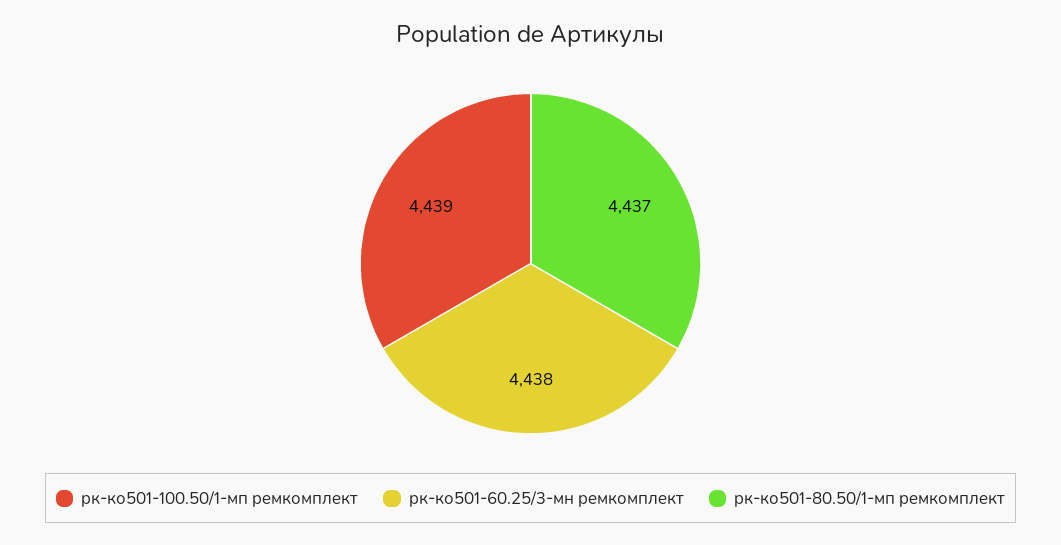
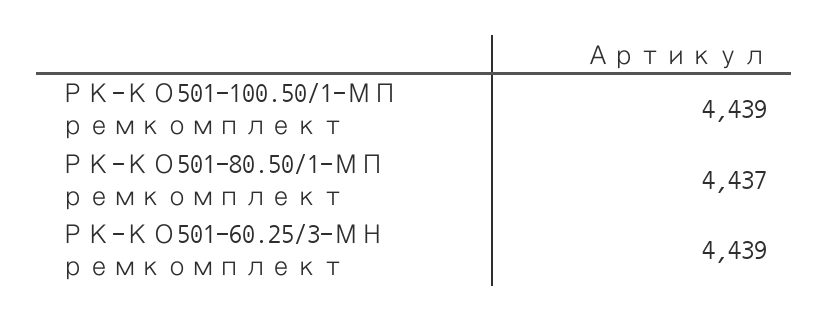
рк-ко501-60.25/3-мн ремкомплект: 4438 -> 4439

